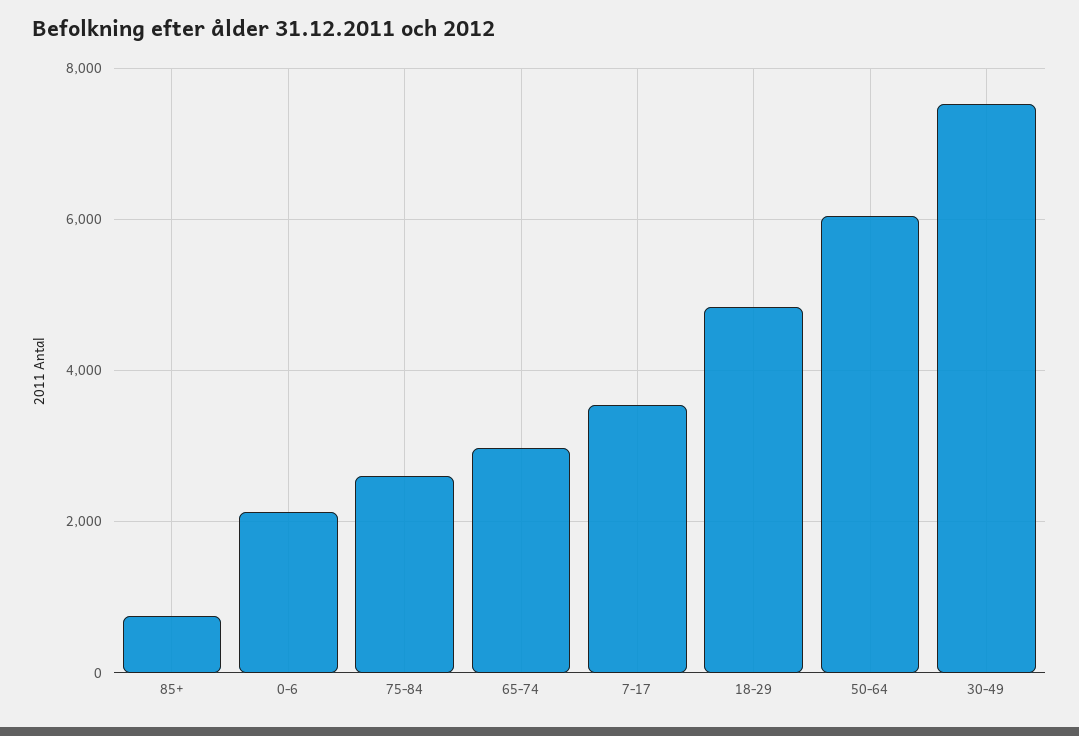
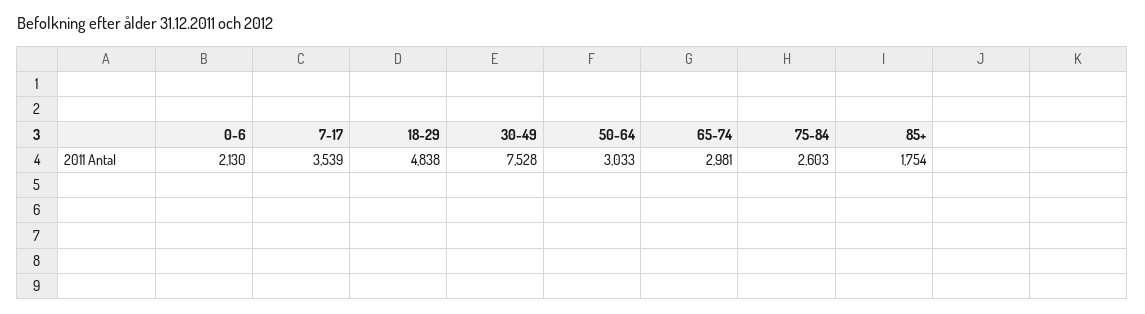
85+: 800 -> 1754
50-64: 6000 -> 3033

